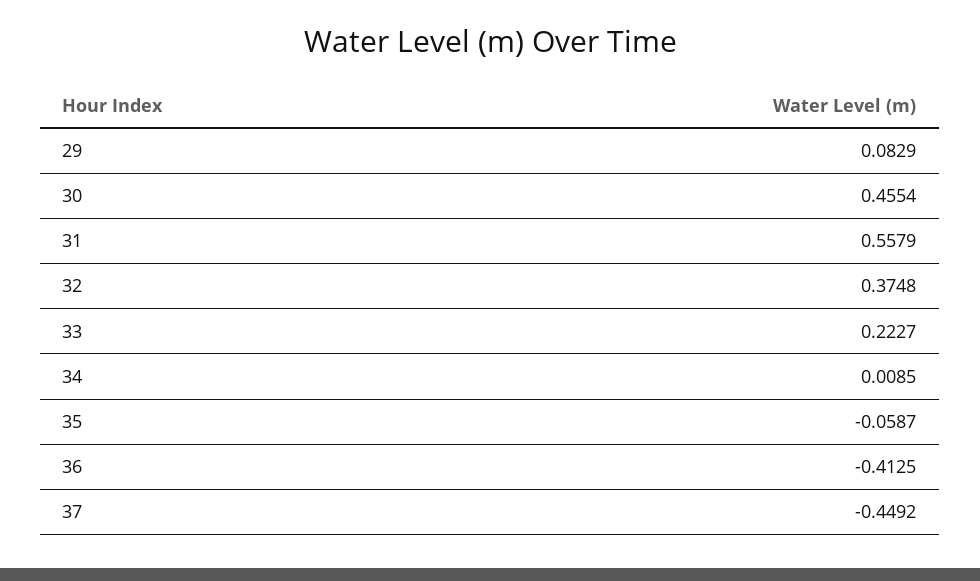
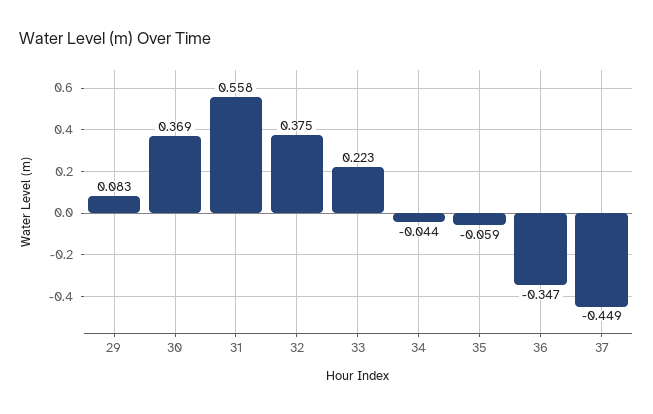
30: 0.4554 -> 0.369
34: 0.0085 -> -0.044
36: -0.4125 -> -0.347

